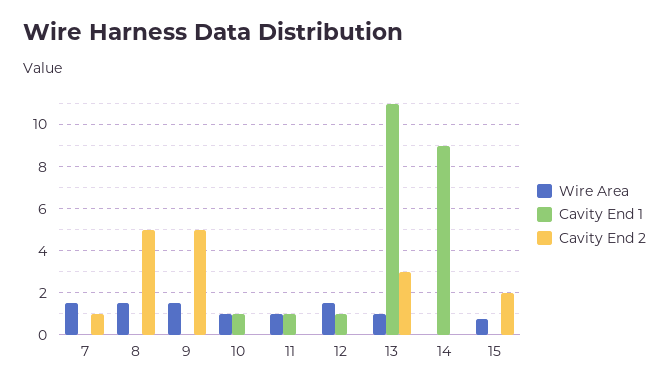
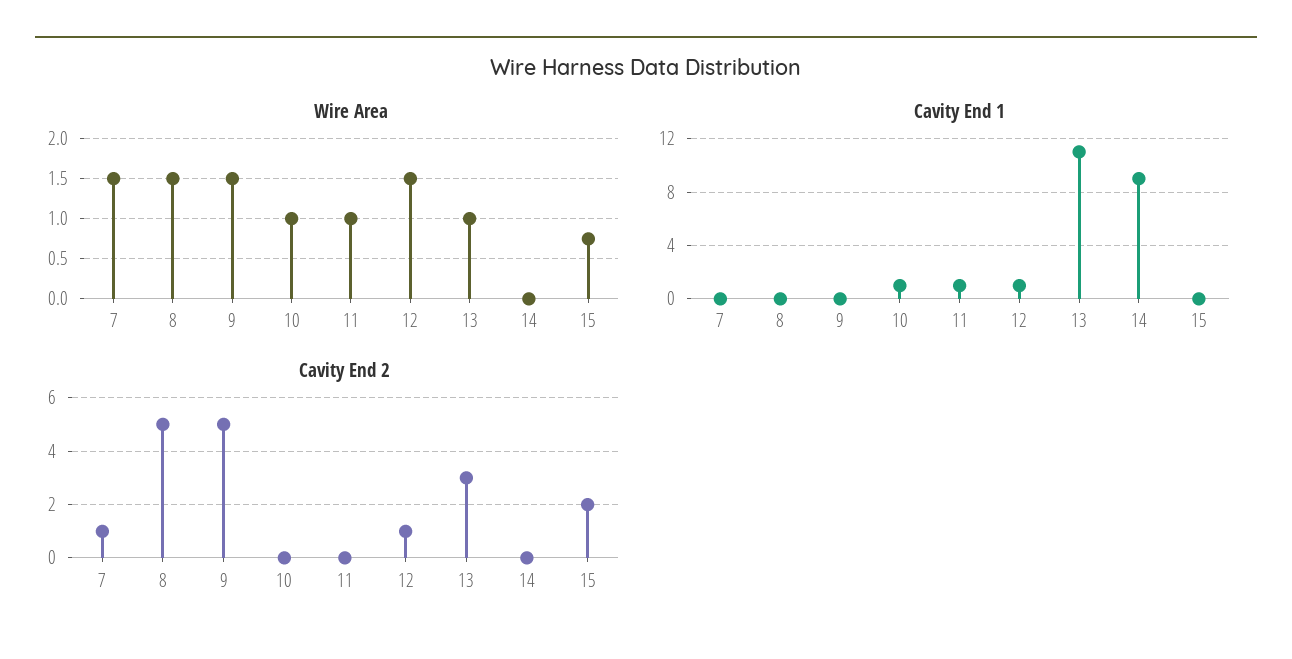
Cavity End 2, 12: 0 -> 1

